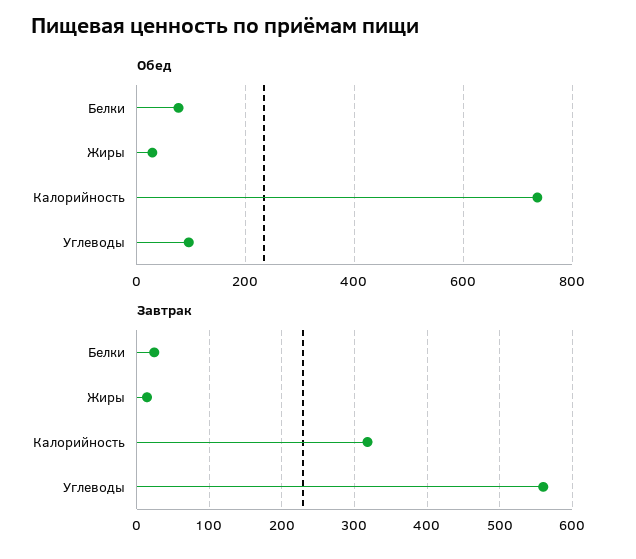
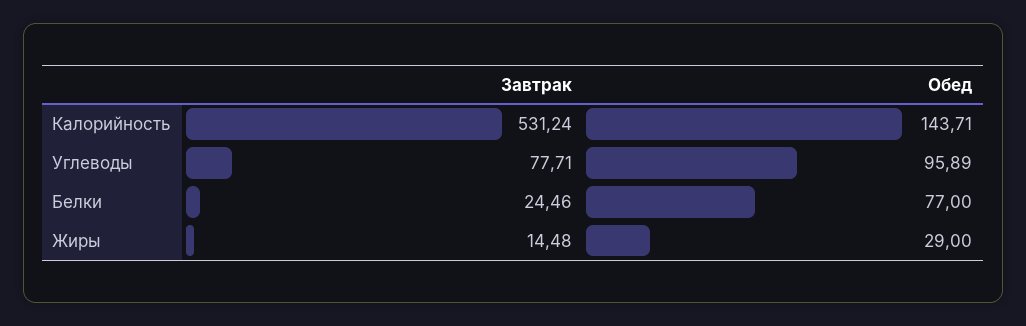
Обед, Калорийность: 740 -> 143.71
Завтрак, Калорийность: 320 -> 531.24
Завтрак, Углеводы: 560 -> 77.71

